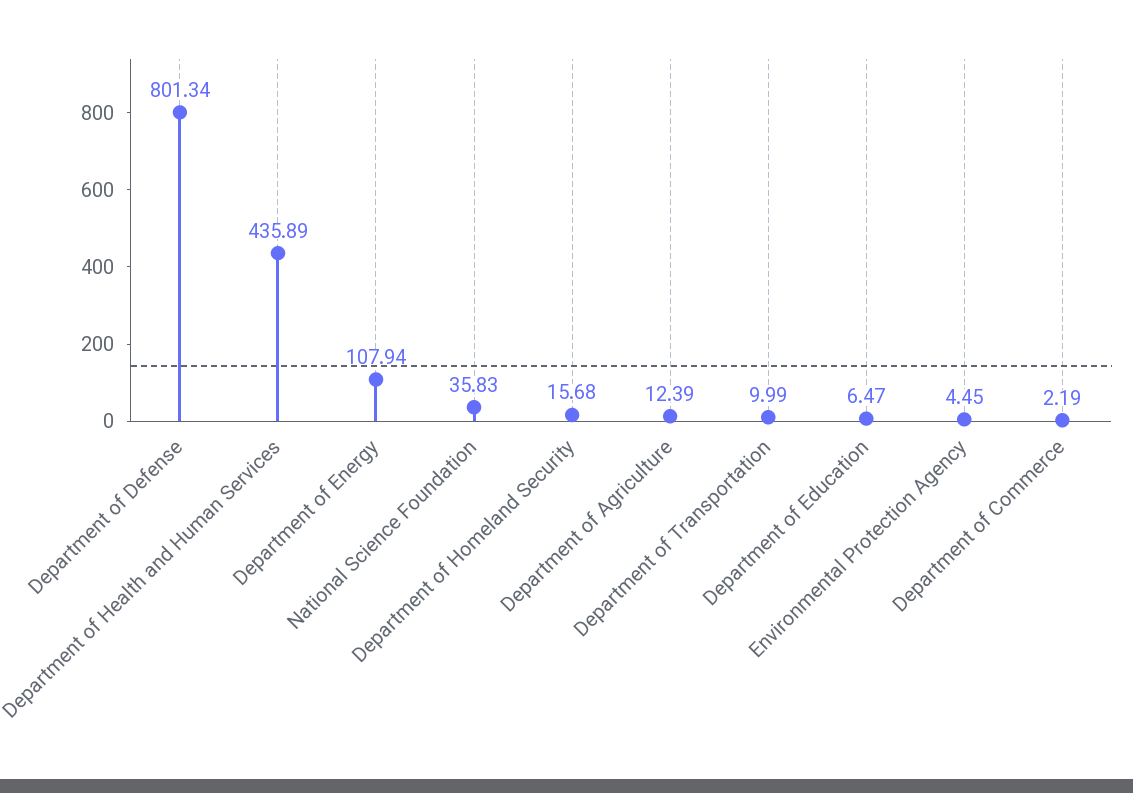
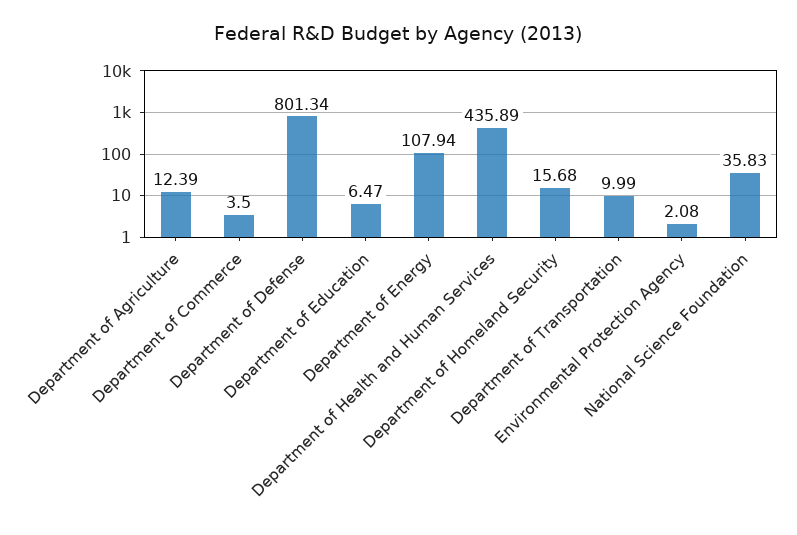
Environmental Protection Agency: 4.45 -> 2.08
Department of Commerce: 2.19 -> 3.5

